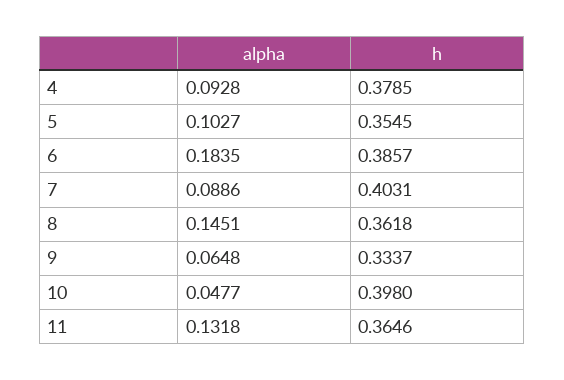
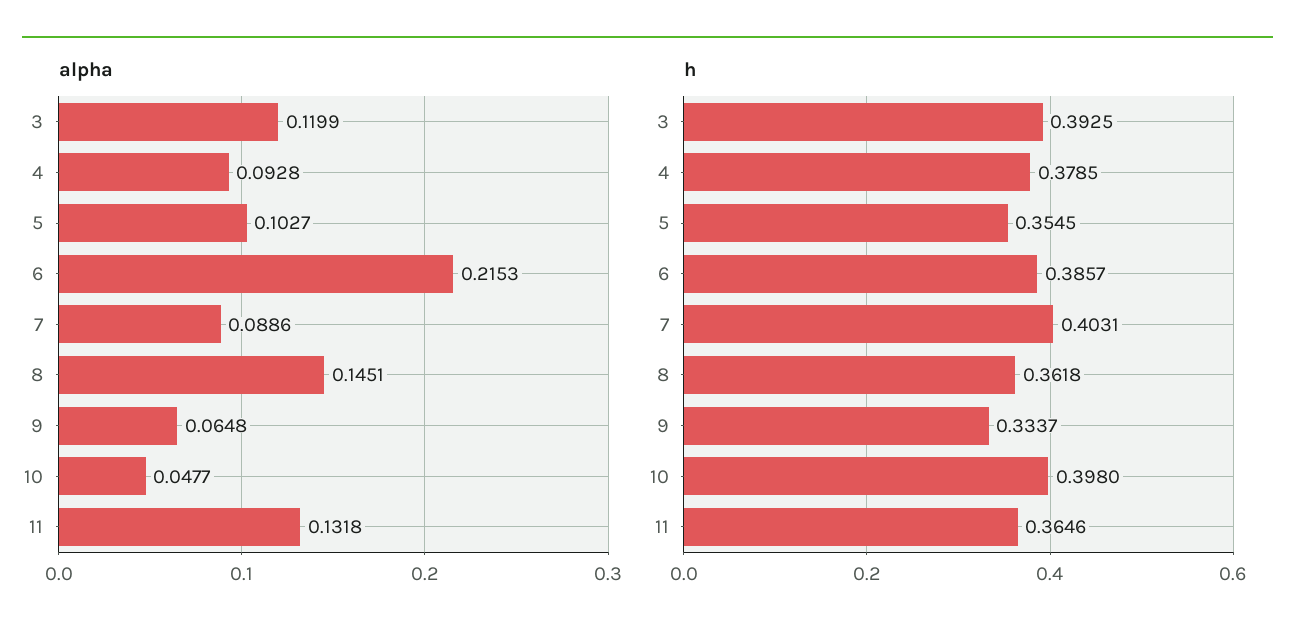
alpha, 6: 0.1835 -> 0.2153
alpha, 3: none -> 0.1199
h, 3: none -> 0.3925

